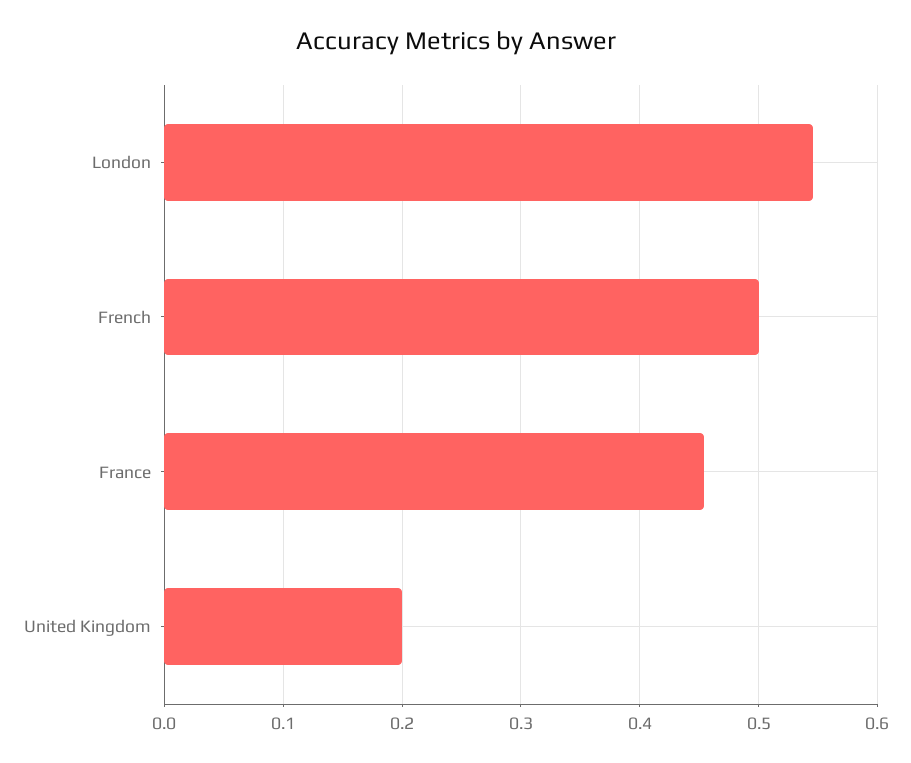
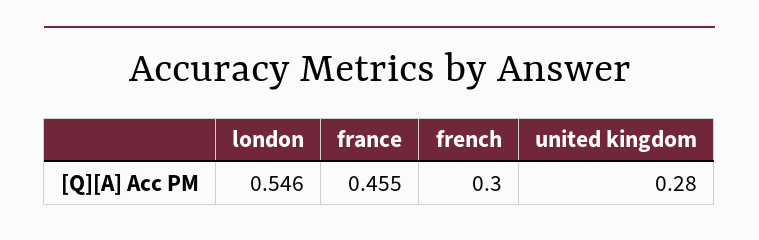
French: 0.5 -> 0.3
United Kingdom: 0.2 -> 0.28

